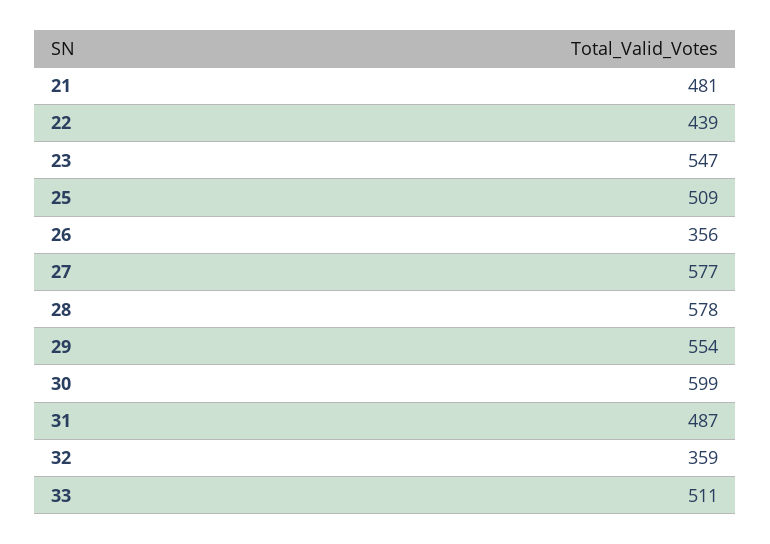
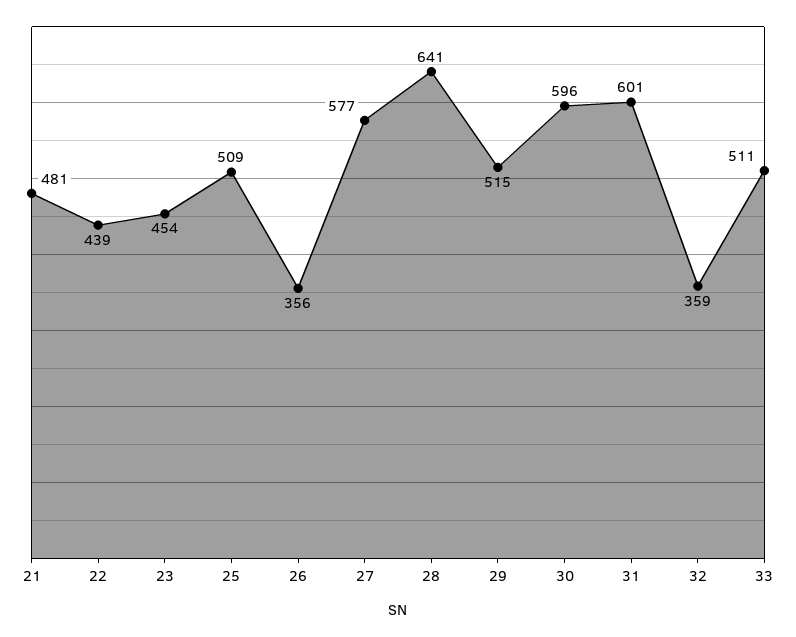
23: 547 -> 454
28: 578 -> 641
29: 554 -> 515
30: 599 -> 596
31: 487 -> 601

